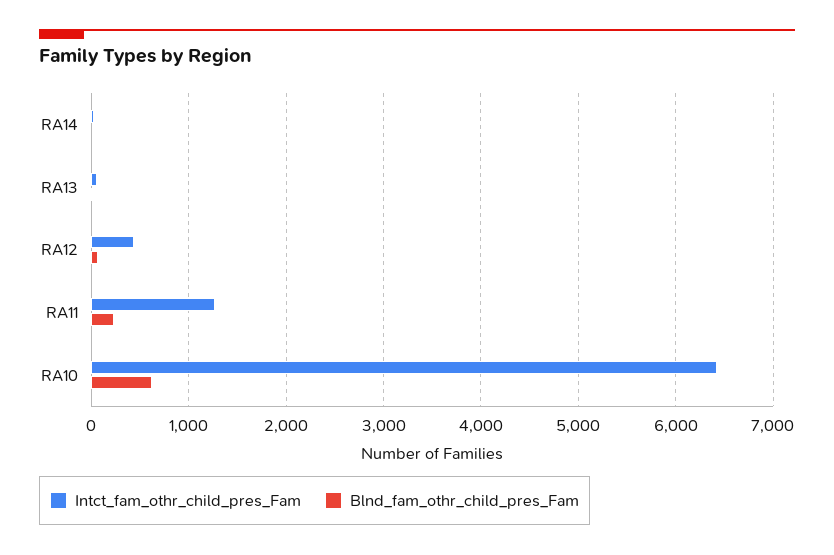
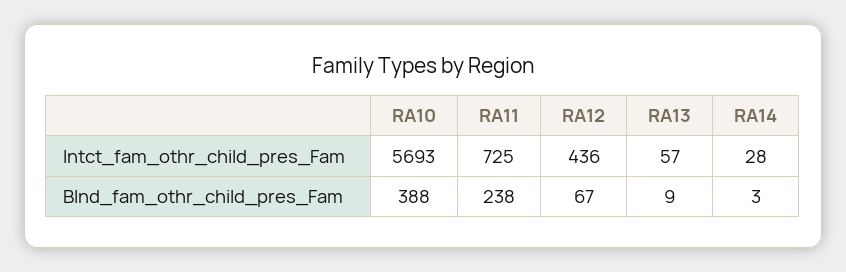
Intct_fam_othr_child_pres_Fam, RA11: 1300 -> 725
Intct_fam_othr_child_pres_Fam, RA10: 6400 -> 5693
Blnd_fam_othr_child_pres_Fam, RA10: 600 -> 388

